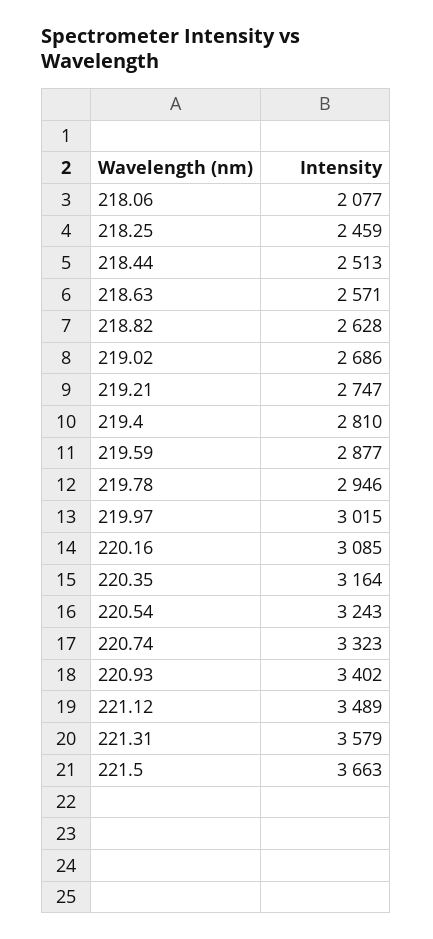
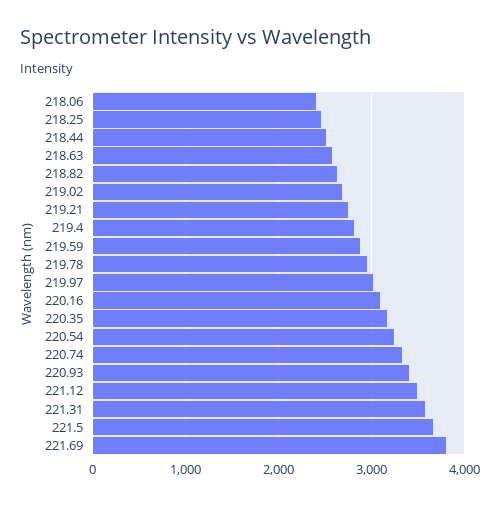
218.06: 2077 -> 2400
221.69: none -> 3800

